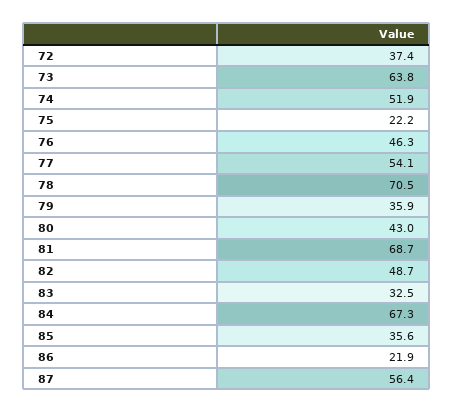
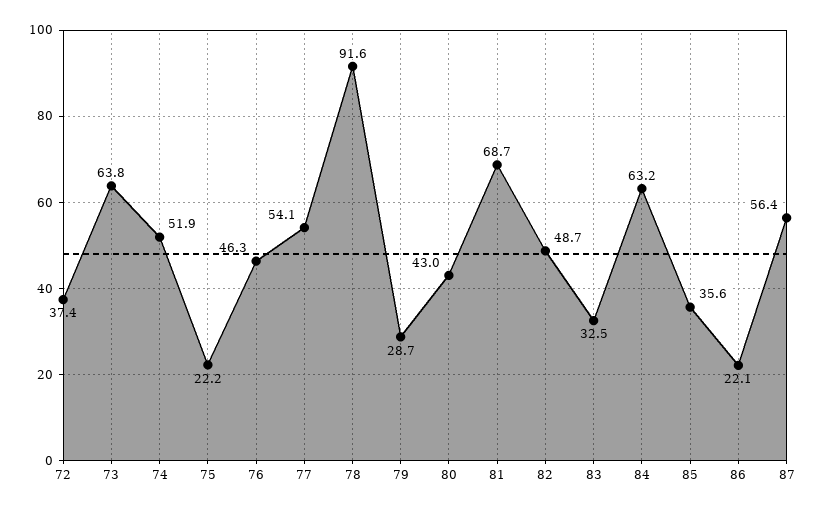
78: 70.5 -> 91.6
79: 35.9 -> 28.7
84: 67.3 -> 63.2
86: 21.9 -> 22.1

